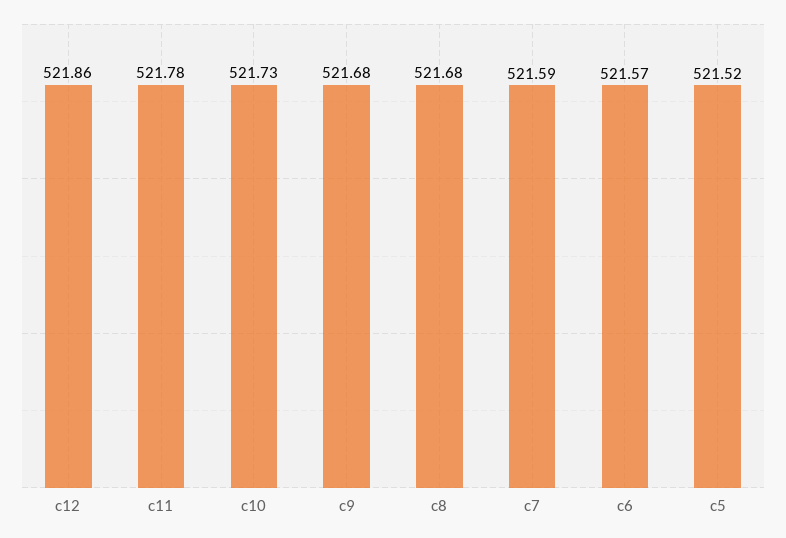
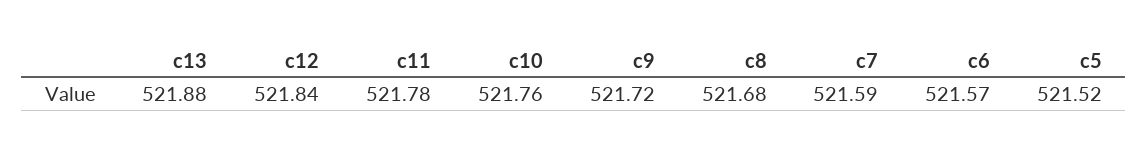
c12: 521.86 -> 521.84
c10: 521.73 -> 521.76
c9: 521.68 -> 521.72
c13: none -> 521.88

